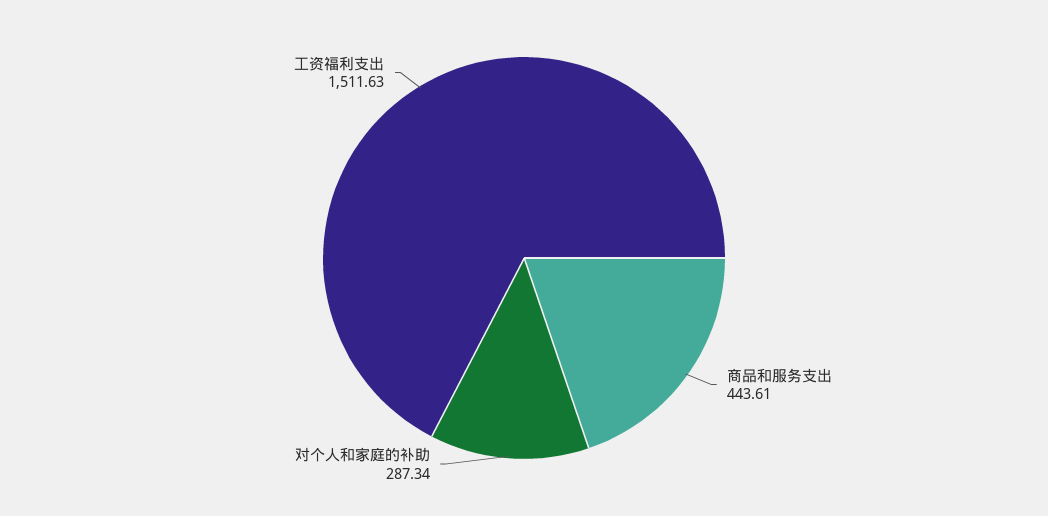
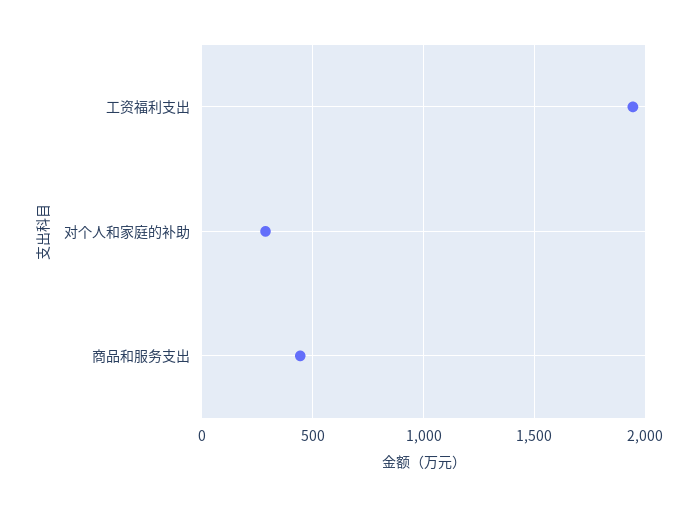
工资福利支出: 1511.63 -> 1950

